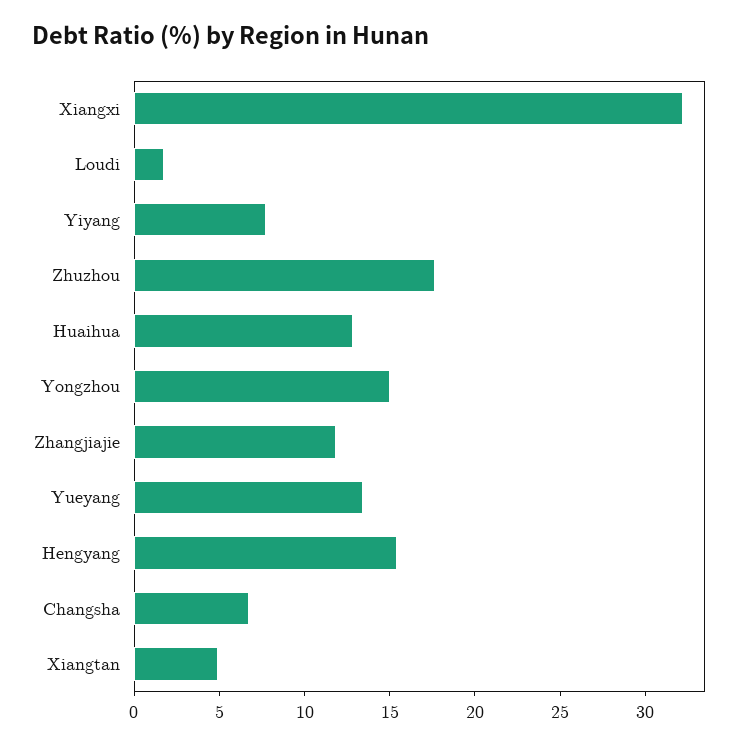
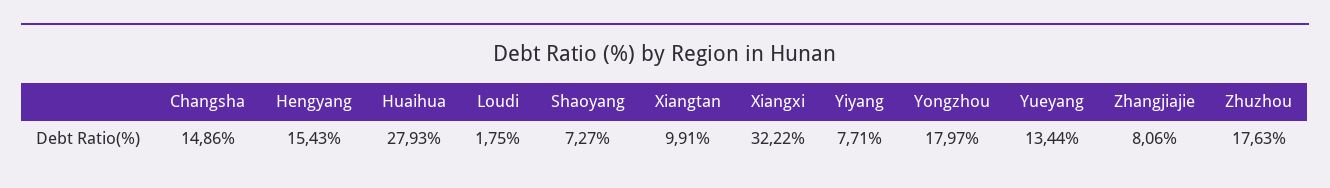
Huaihua: 13 -> 27.93
Yongzhou: 15 -> 17.97
Zhangjiajie: 12 -> 8.06
Changsha: 7 -> 14.86
Xiangtan: 5 -> 9.91
Shaoyang: none -> 7.27

